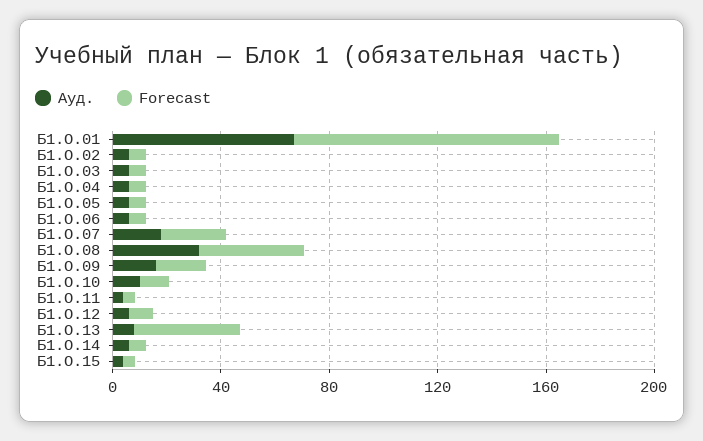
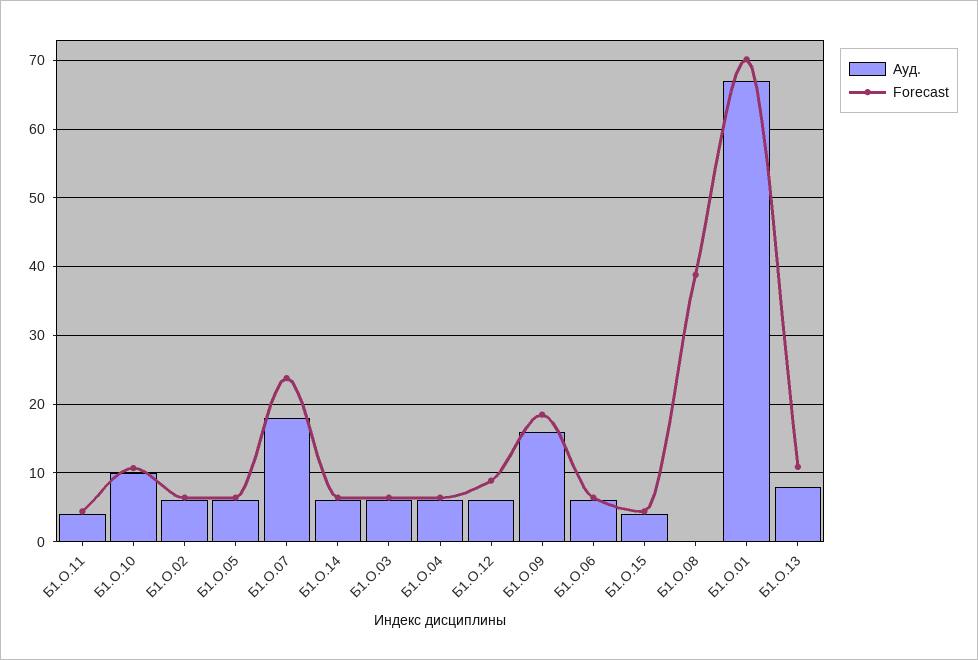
Forecast, Б1.О.01: 100 -> 70
Ауд., Б1.О.08: 30 -> 0
Forecast, Б1.О.13: 40 -> 11

